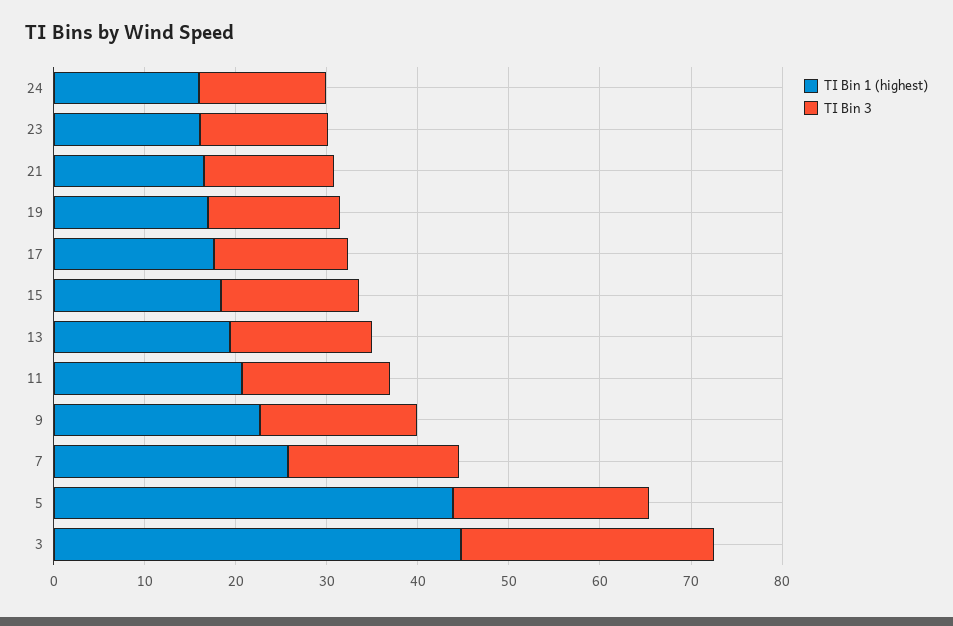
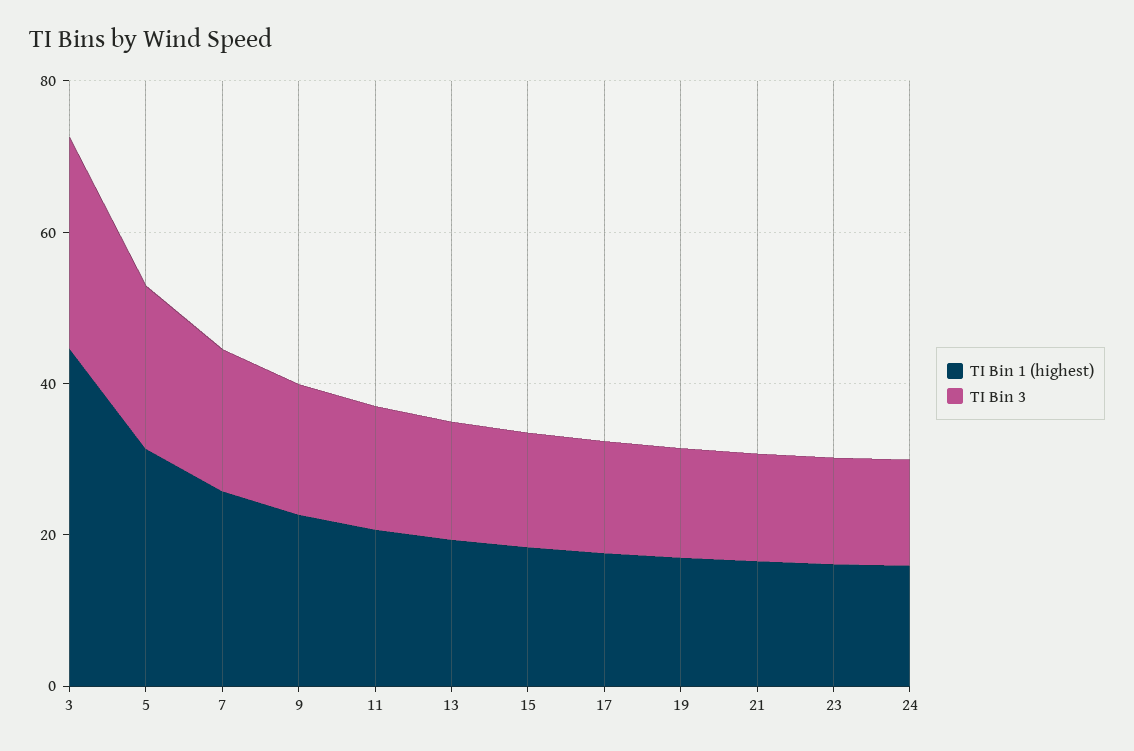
TI Bin 1 (highest), 5: 44 -> 30

